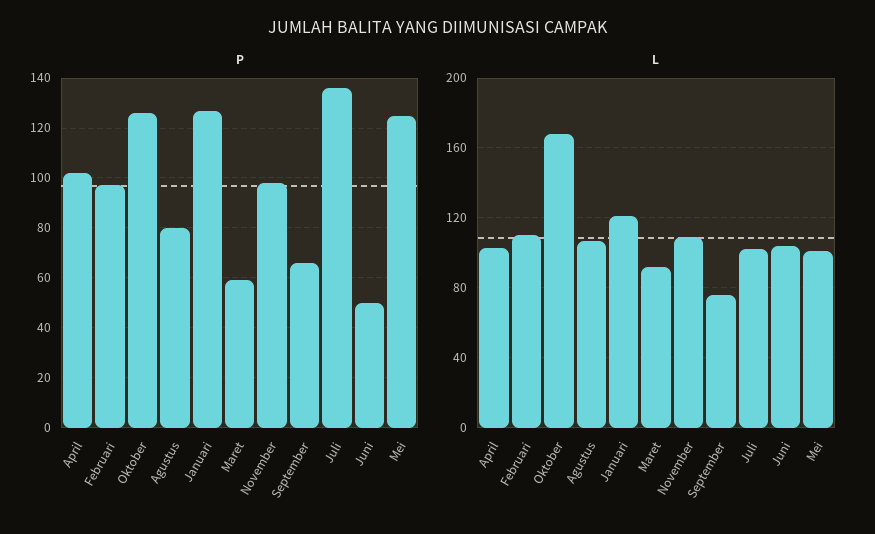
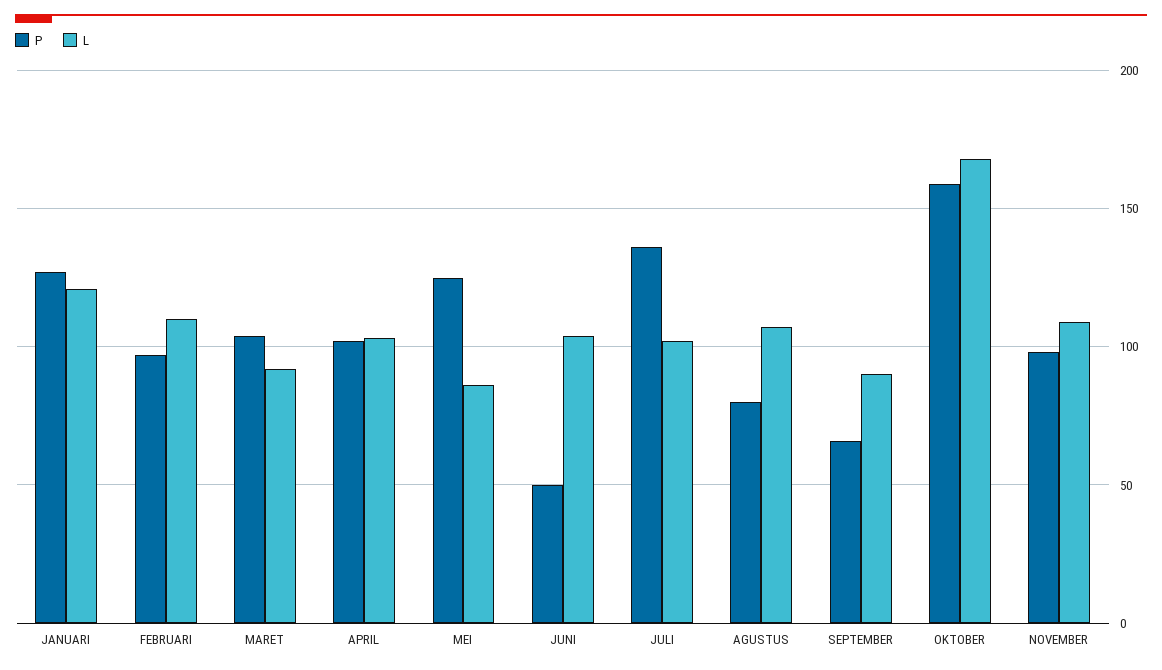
P, Oktober: 125 -> 160
P, Maret: 60 -> 105
L, September: 75 -> 90
L, Mei: 100 -> 85

